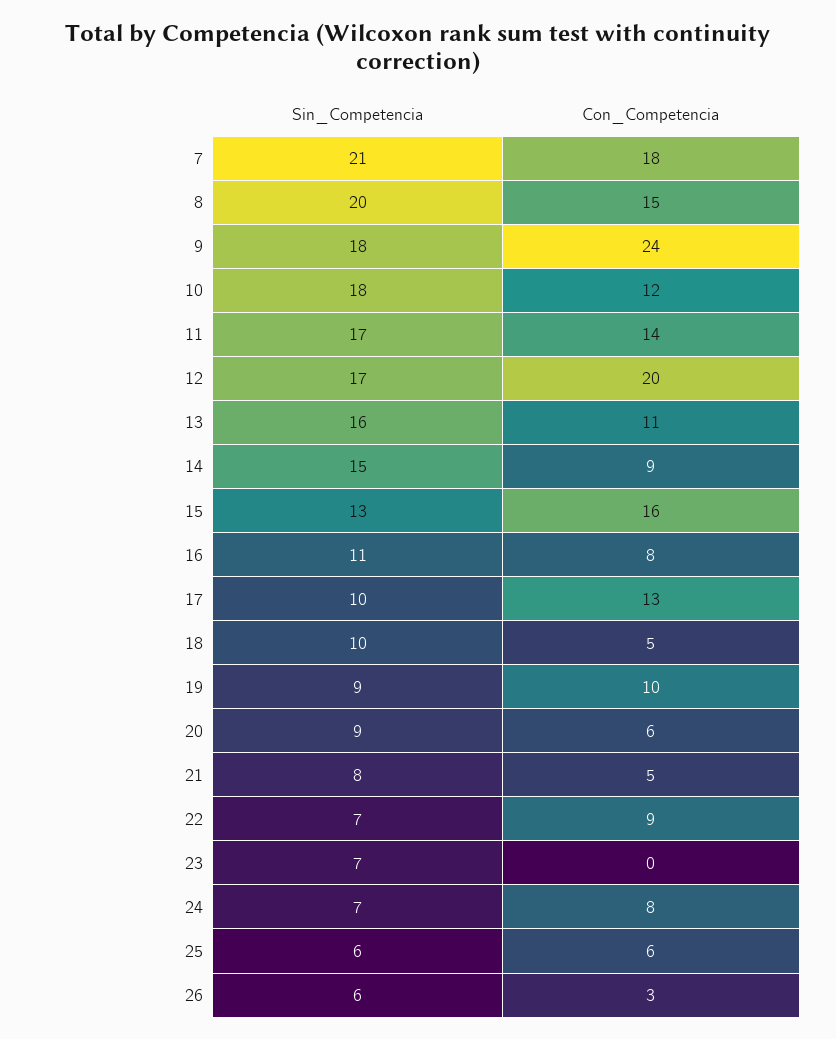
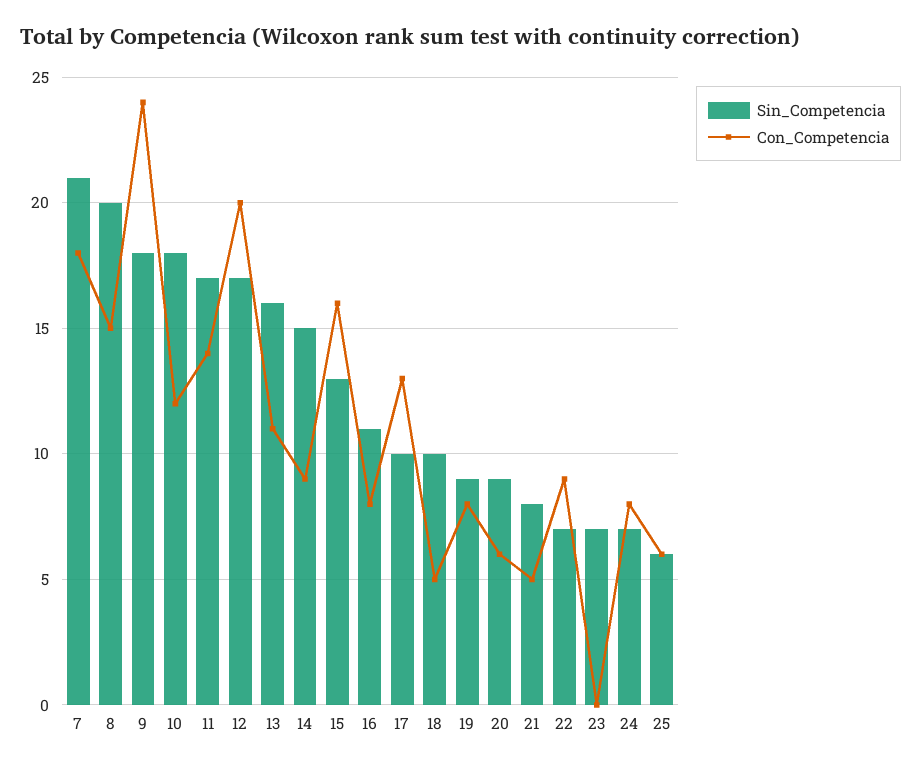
Con_Competencia, 19: 10 -> 8
Sin_Competencia, 26: 6 -> none
Con_Competencia, 26: 3 -> none

